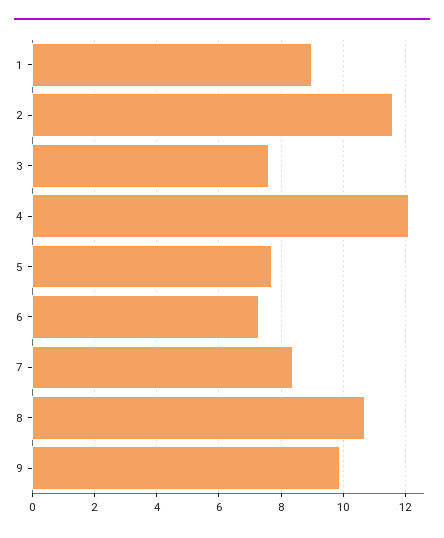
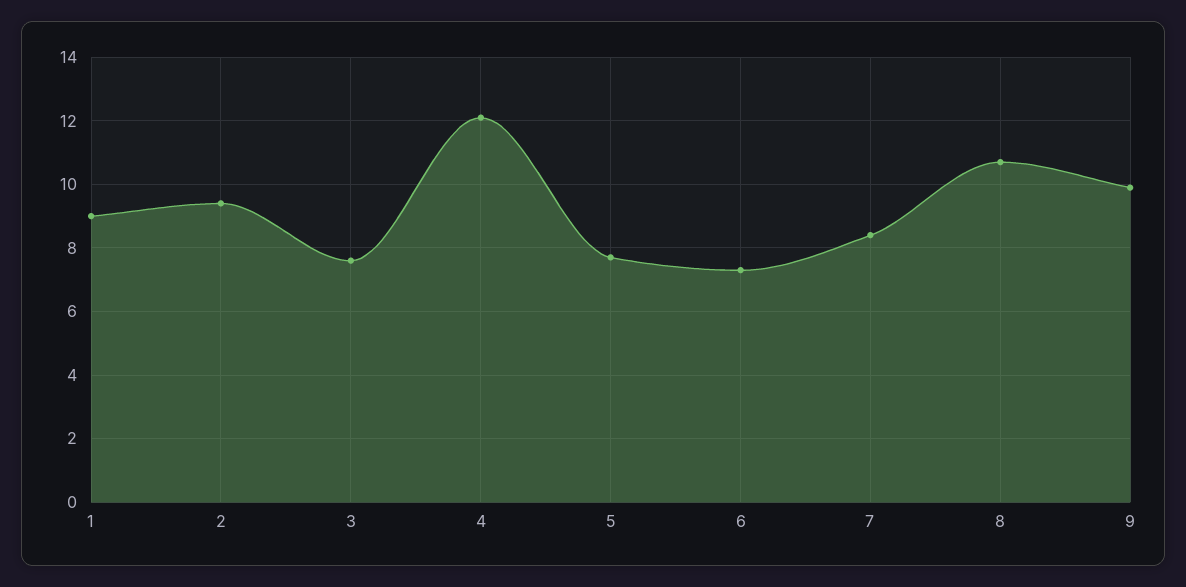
2: 11.5 -> 9.5

